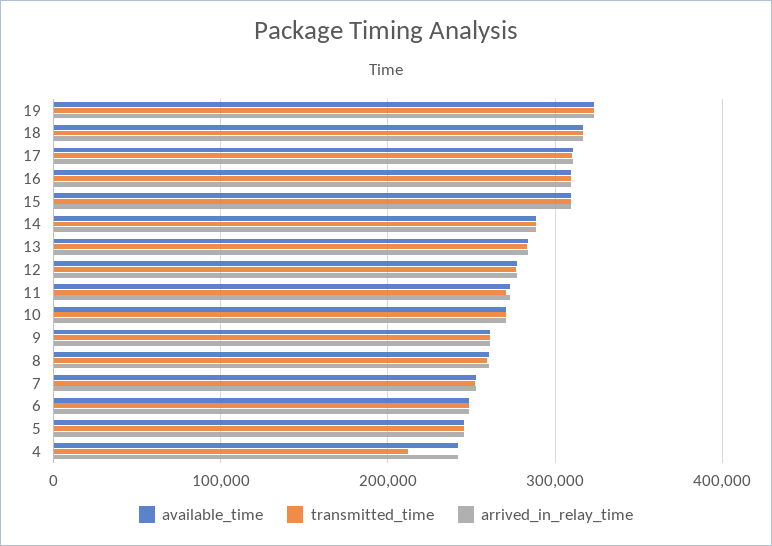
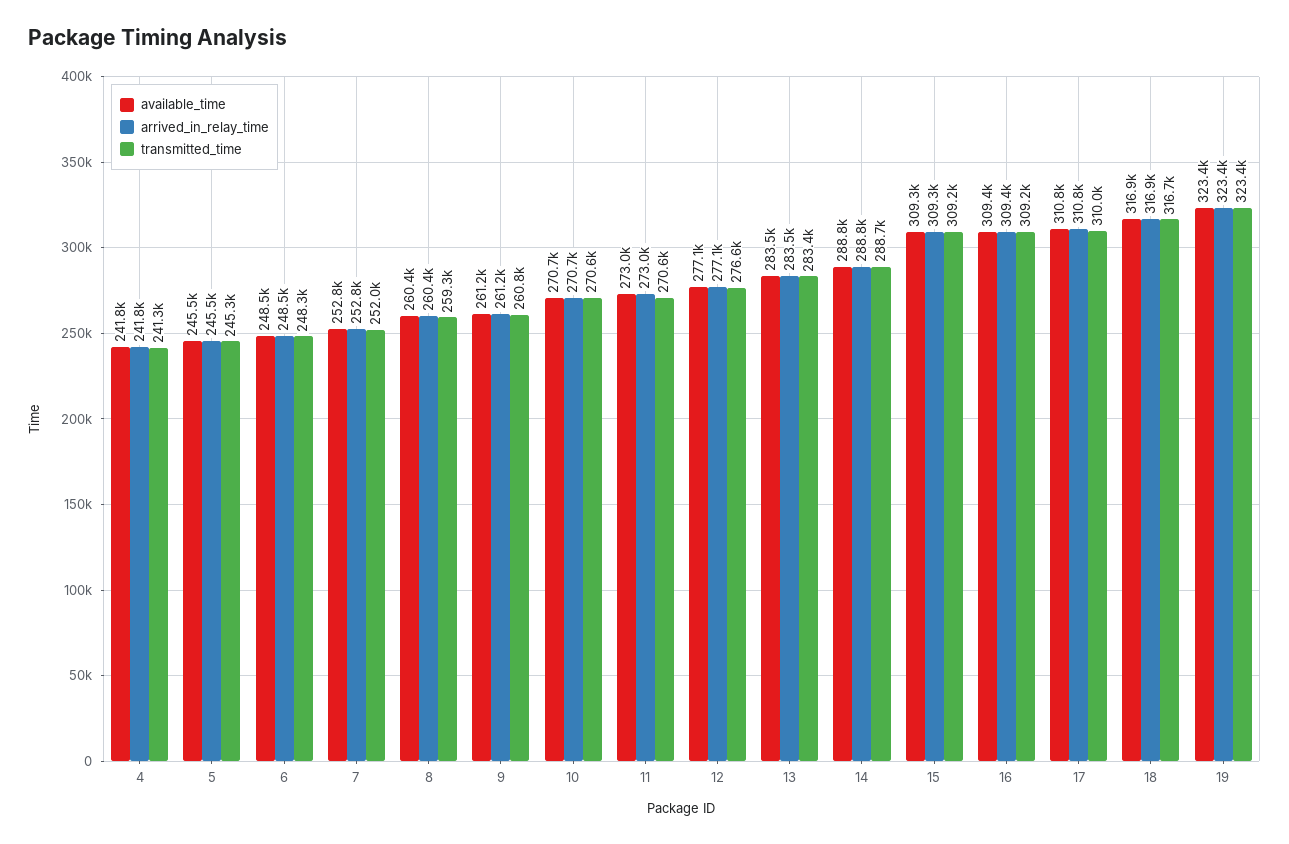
transmitted_time, 4: 210000 -> 241300

